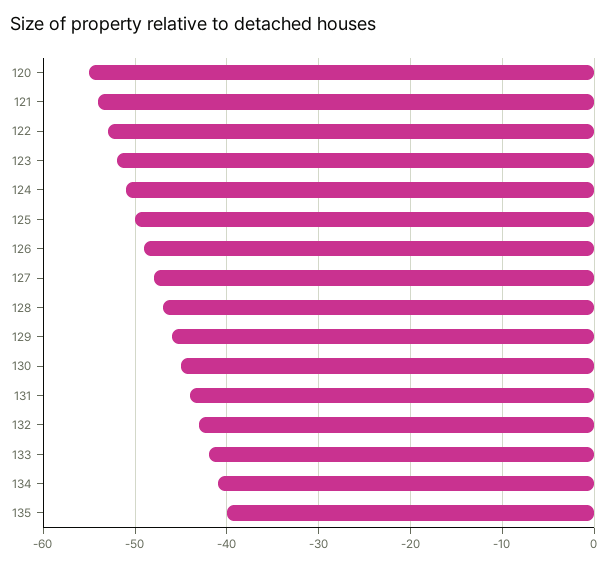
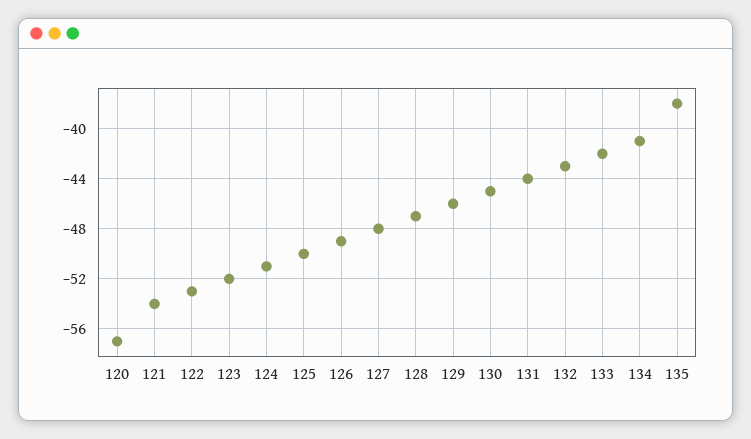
120: -55 -> -57
135: -40 -> -38

